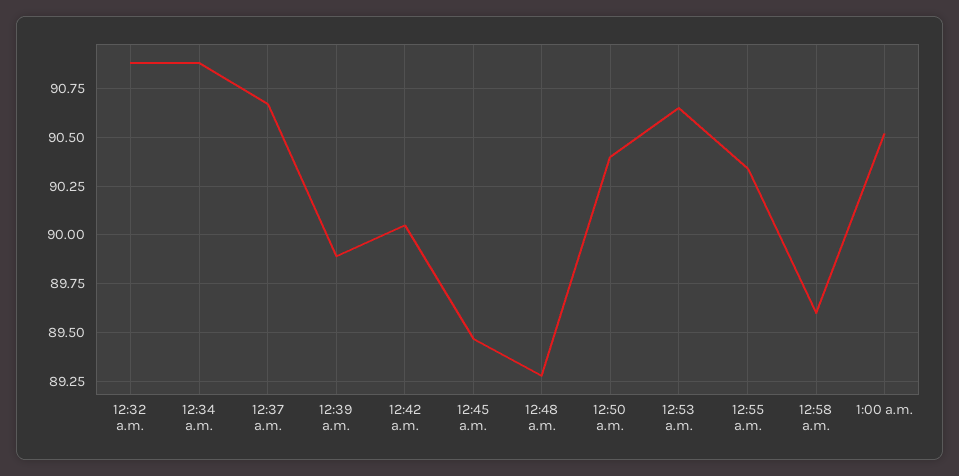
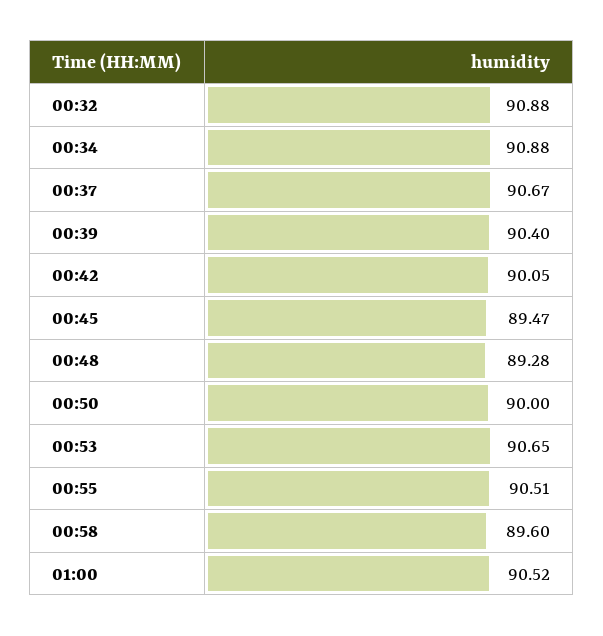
12:39 a.m.: 89.9 -> 90.4
12:50 a.m.: 90.4 -> 90
12:55 a.m.: 90.35 -> 90.51

